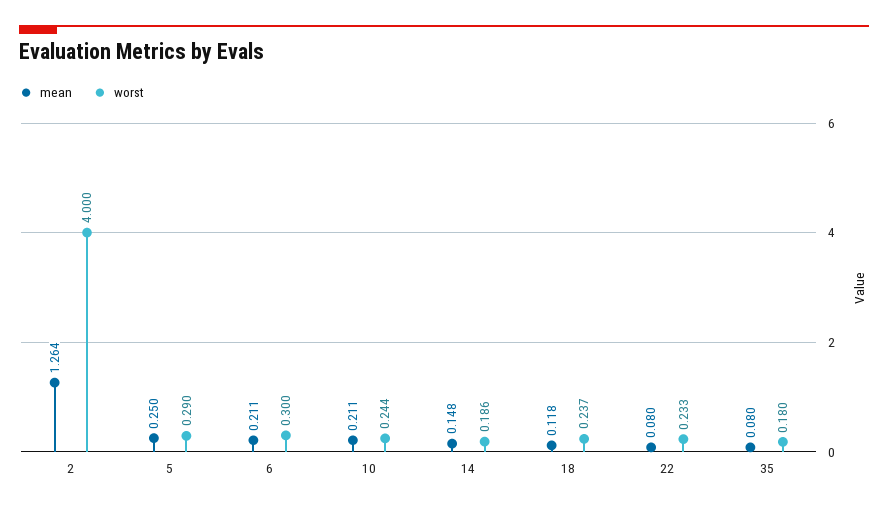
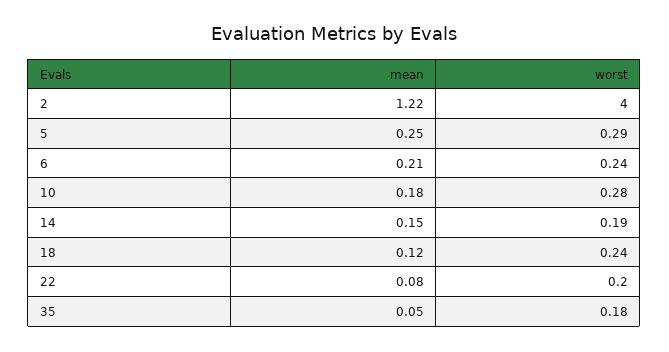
mean, 2: 1.264 -> 1.22
worst, 6: 0.3 -> 0.24
mean, 10: 0.211 -> 0.18
worst, 10: 0.244 -> 0.28
worst, 22: 0.233 -> 0.2
mean, 35: 0.08 -> 0.05

